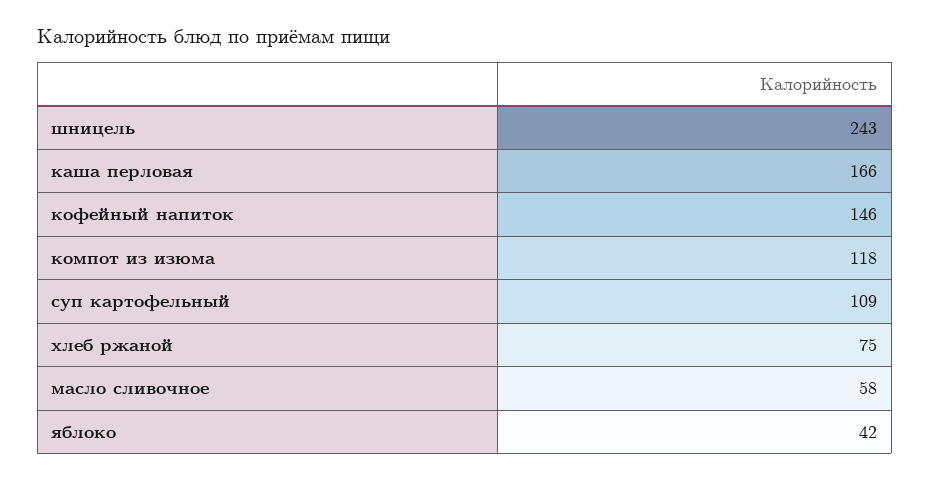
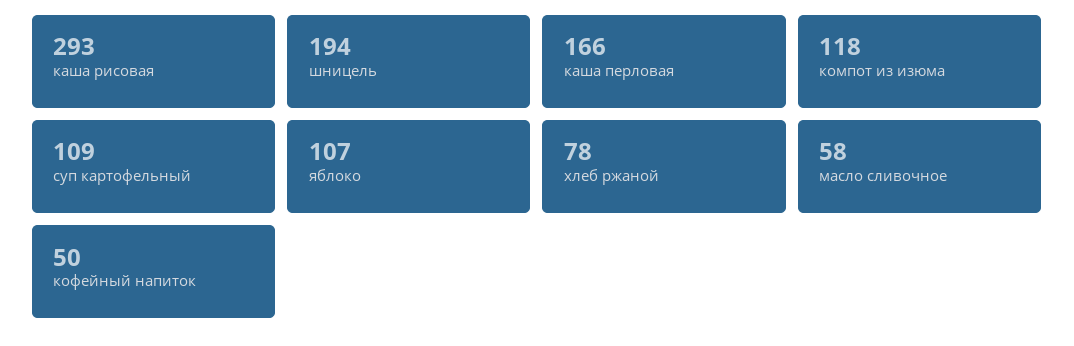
шницель: 243 -> 194
кофейный напиток: 146 -> 50
хлеб ржаной: 75 -> 78
яблоко: 42 -> 107
каша рисовая: none -> 293

